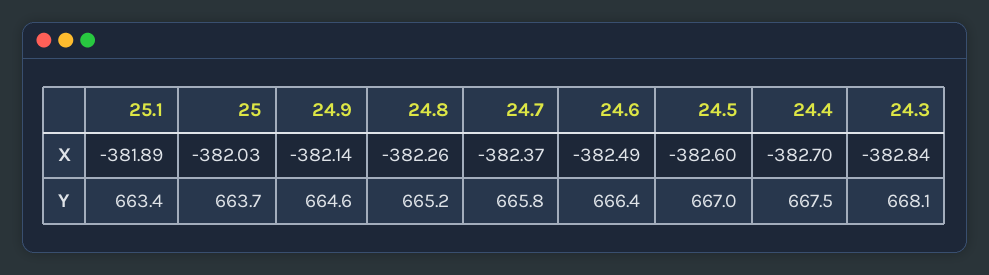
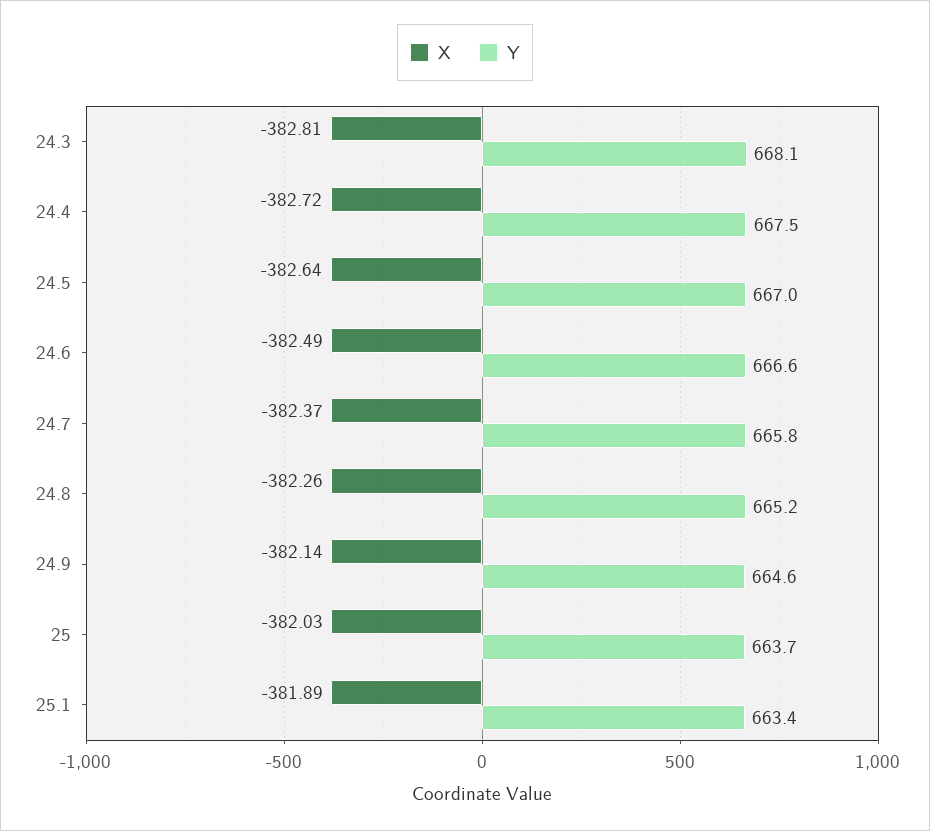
X, 24.5: -382.6 -> -382.64
X, 24.4: -382.7 -> -382.72
X, 24.3: -382.84 -> -382.81
Y, 24.6: 666.4 -> 666.6

